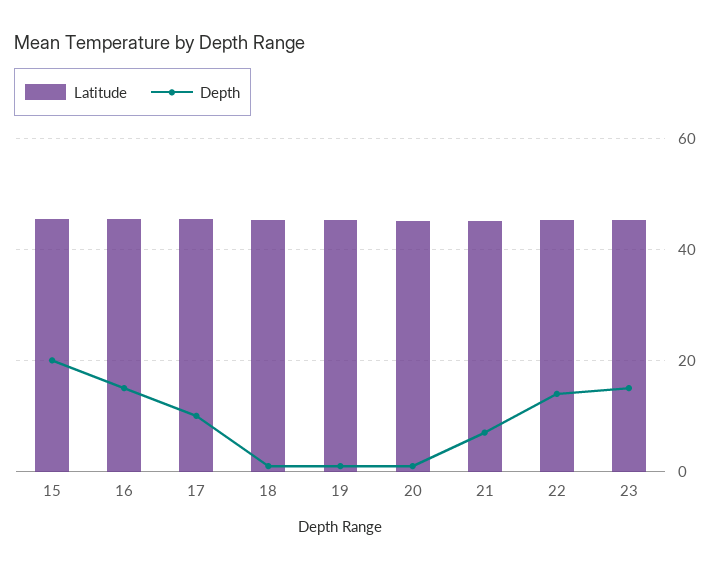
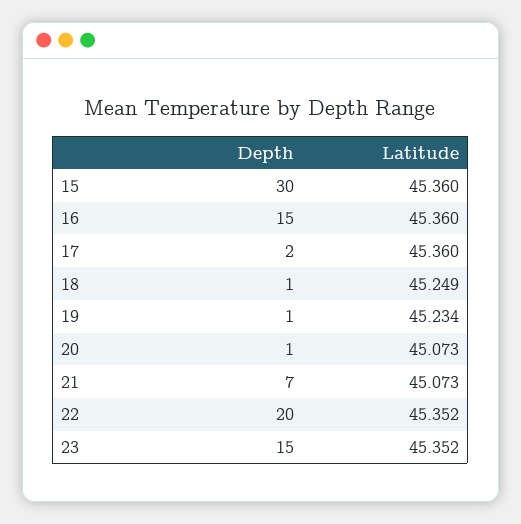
Depth, 15: 20 -> 30
Depth, 17: 10 -> 2
Depth, 22: 14 -> 20

